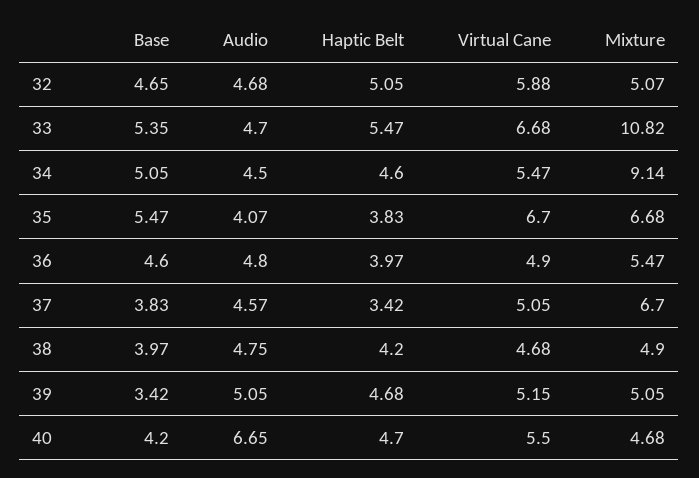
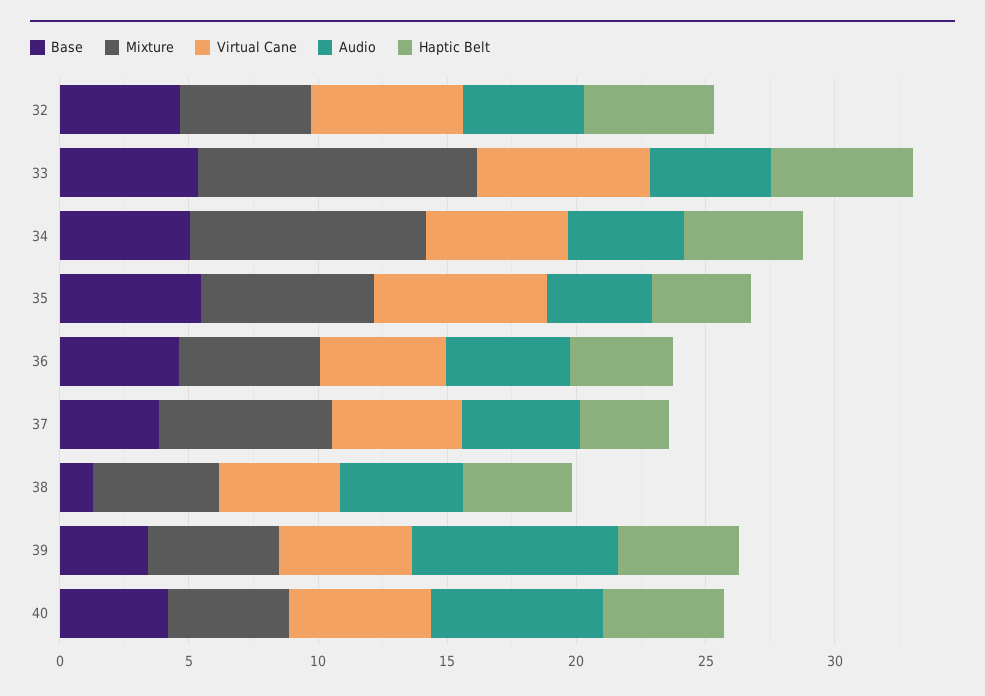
Base, 38: 3.97 -> 1
Audio, 39: 5.05 -> 8

